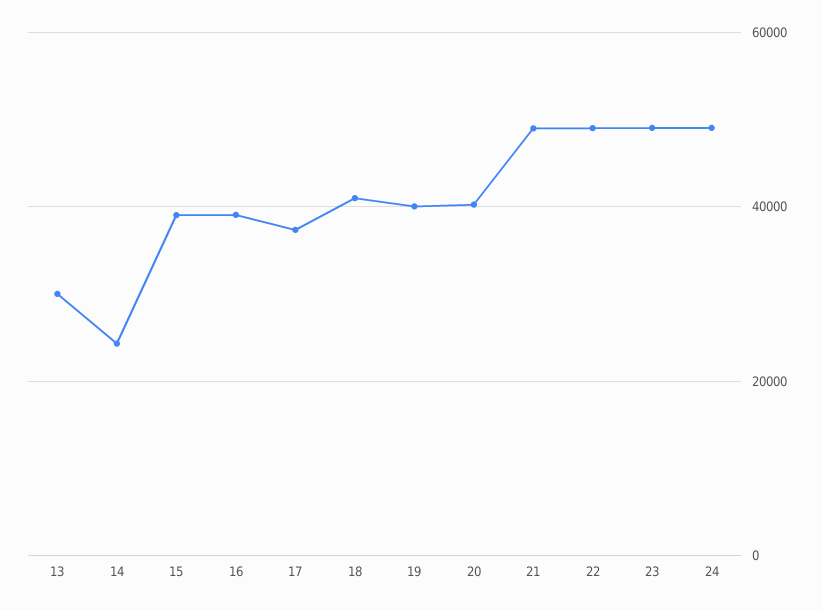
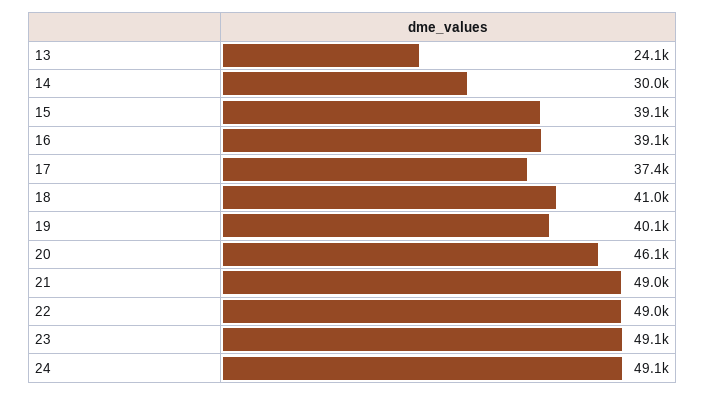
13: 30000 -> 24100
14: 24000 -> 30000
20: 40000 -> 46100

